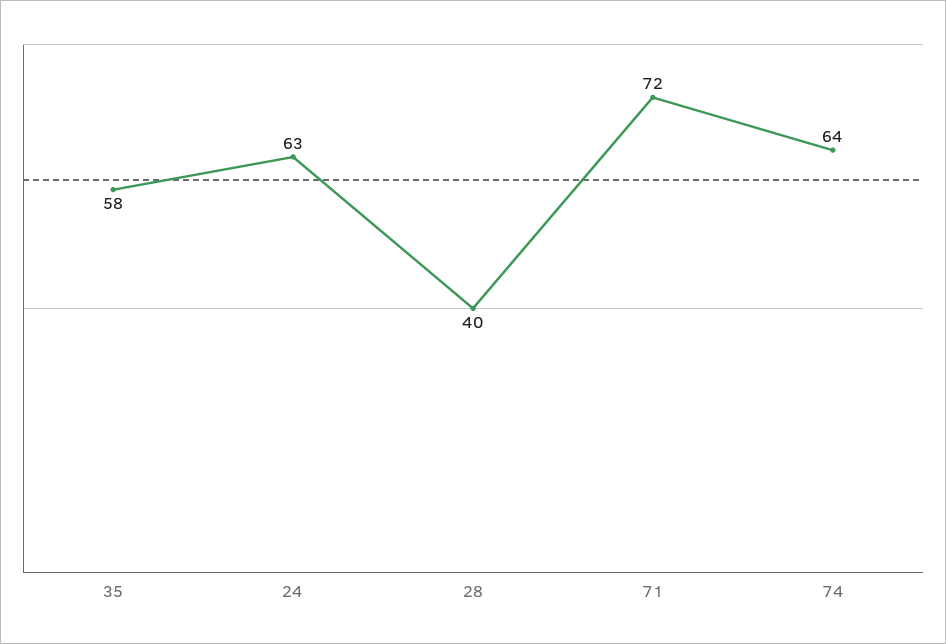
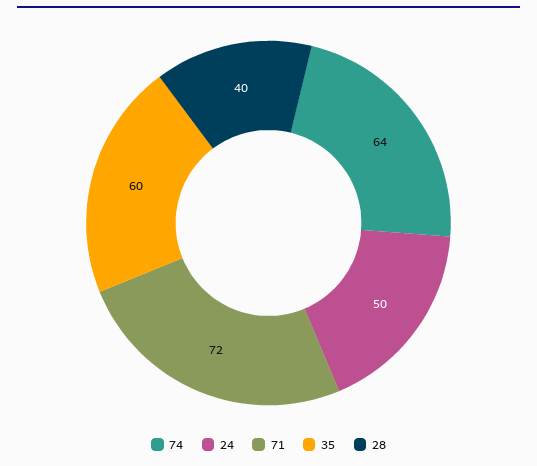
35: 58 -> 60
24: 63 -> 50

